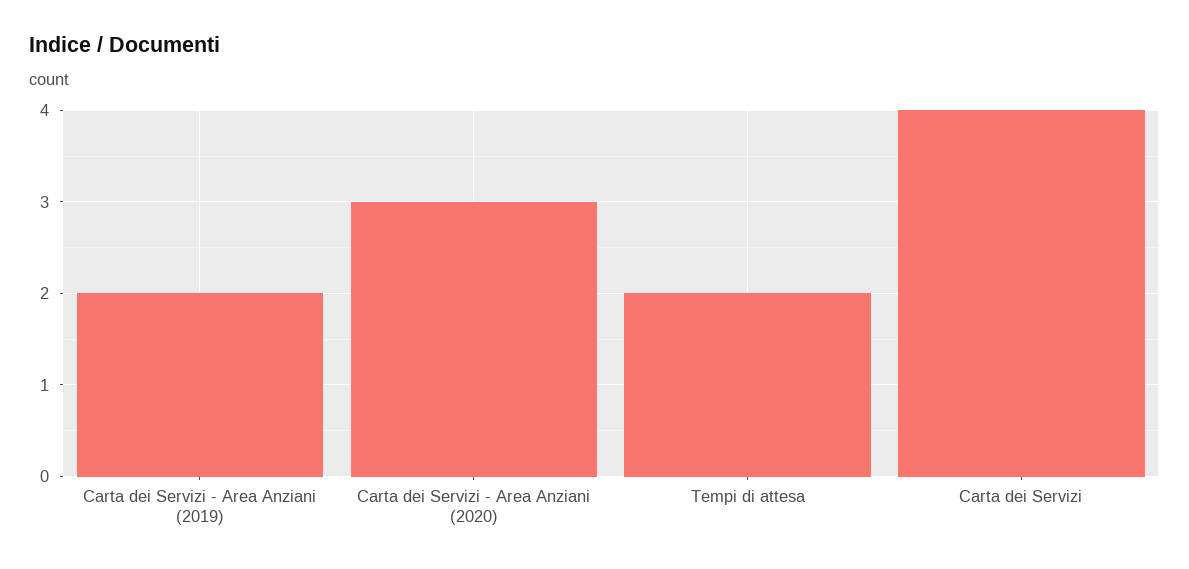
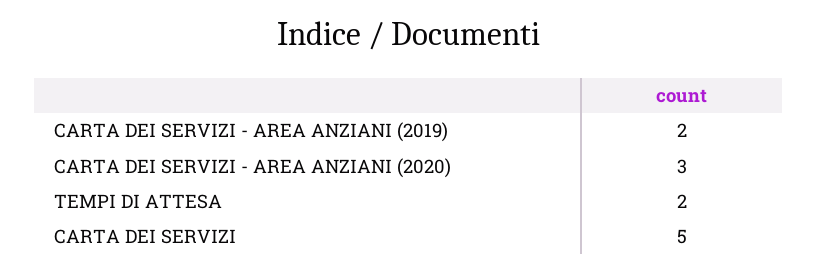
Carta dei Servizi: 4 -> 5

